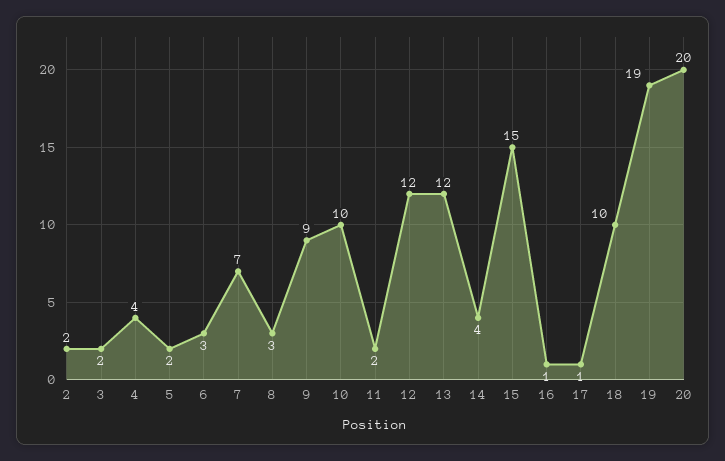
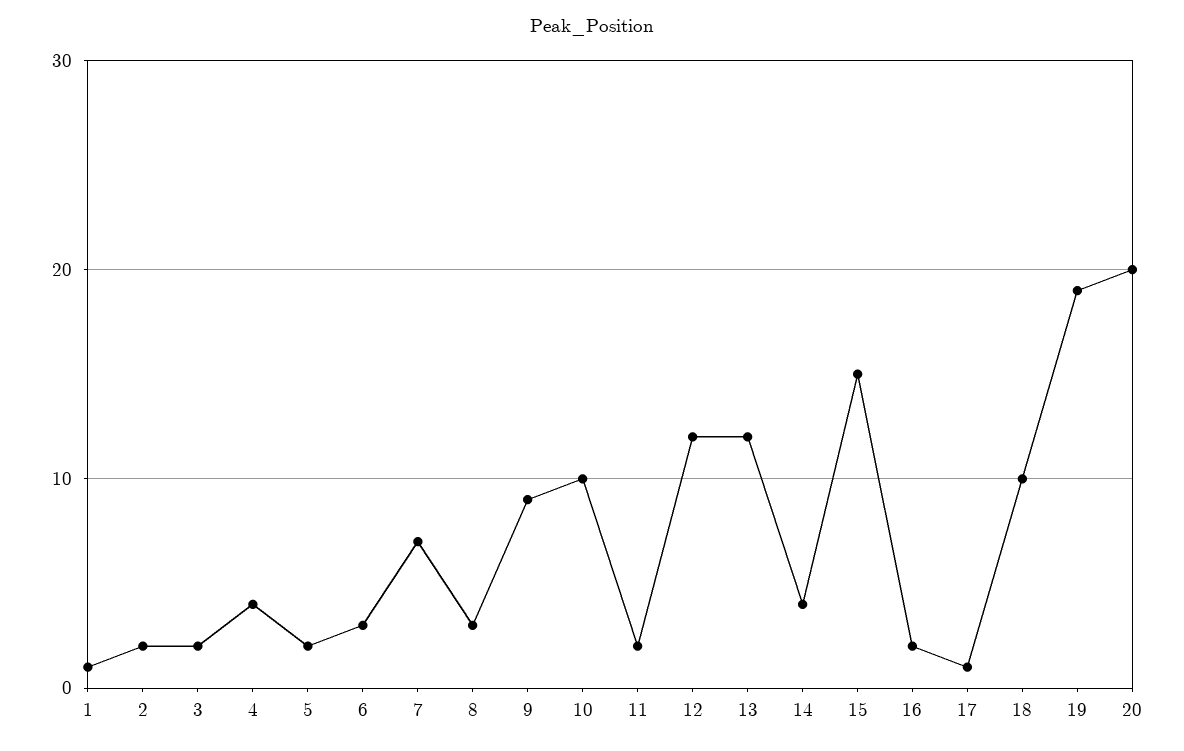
16: 1 -> 2
1: none -> 1

